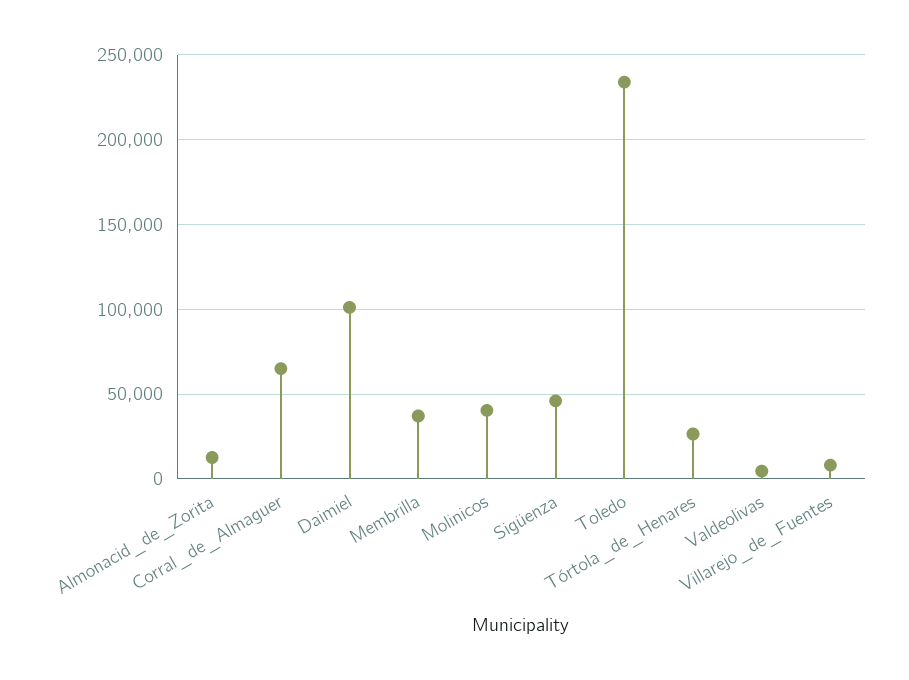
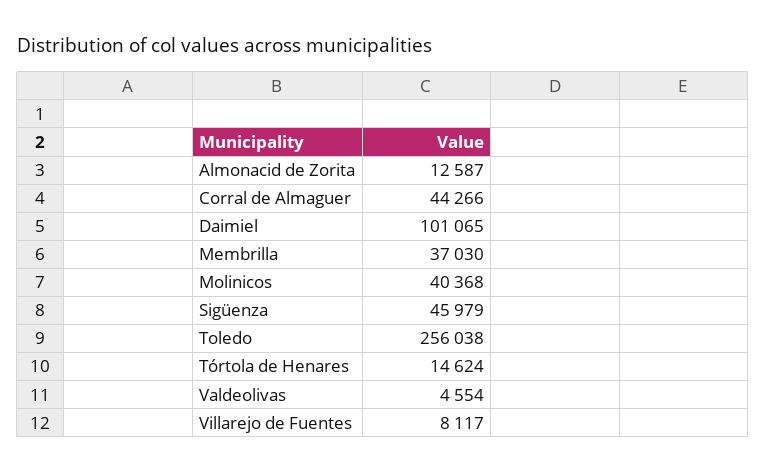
Corral_de_Almaguer: 65000 -> 44266
Toledo: 235000 -> 256038
Tórtola_de_Henares: 25000 -> 14624

